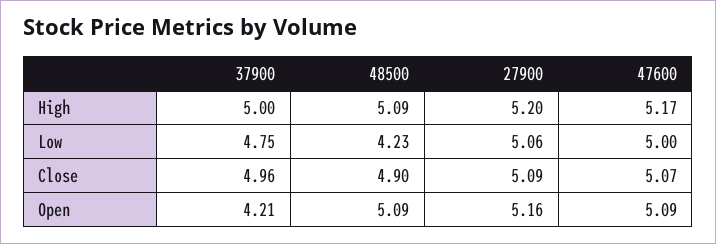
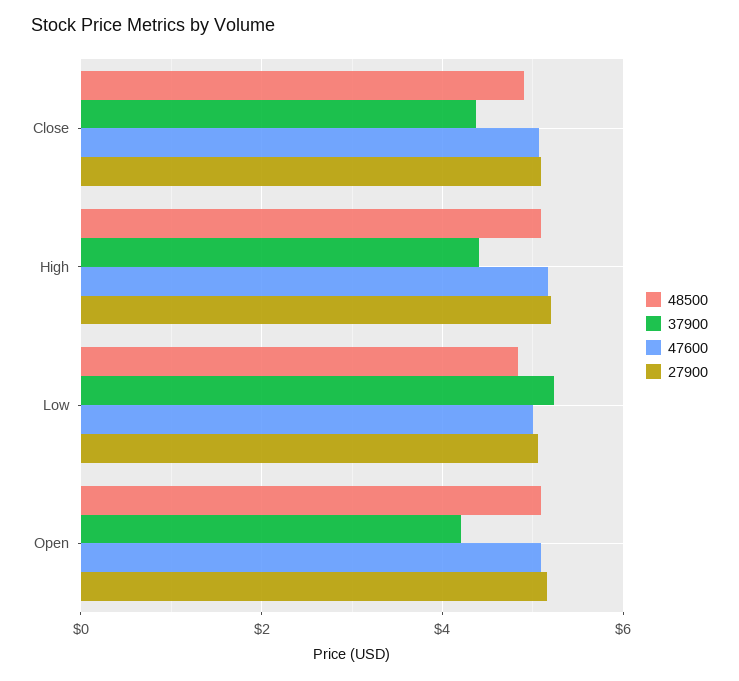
37900, High: 5 -> 4.4
37900, Low: 4.75 -> 5.2
48500, Low: 4.23 -> 4.8
37900, Close: 4.96 -> 4.4

